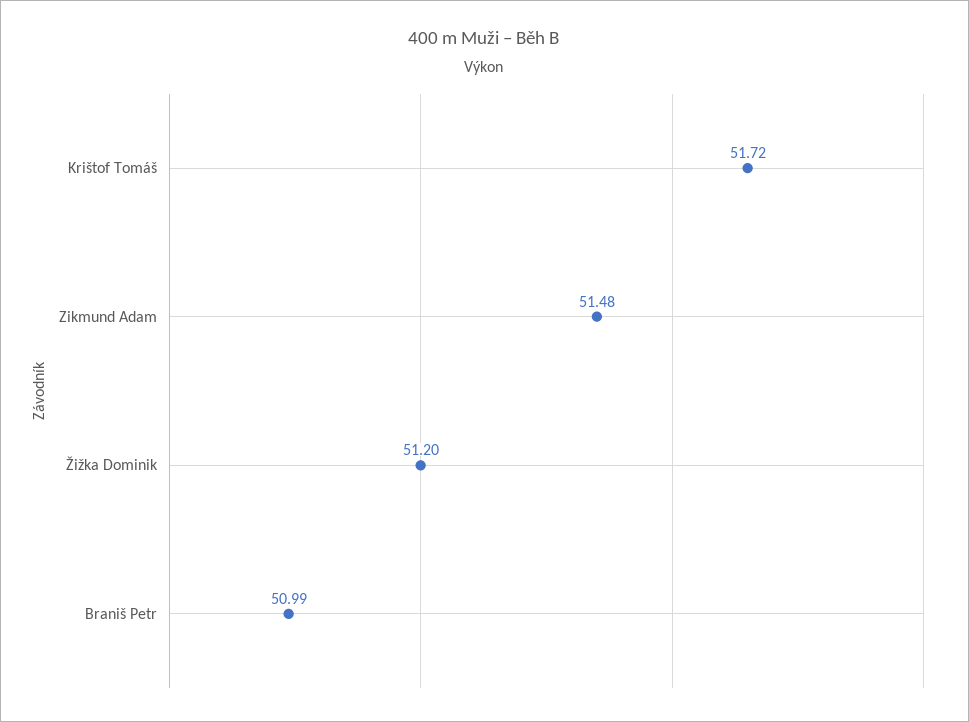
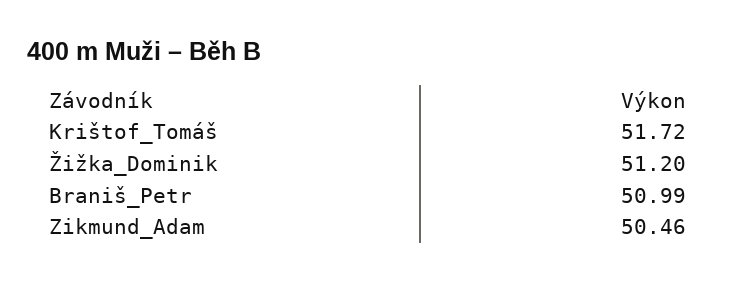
Zikmund Adam: 51.48 -> 50.46

